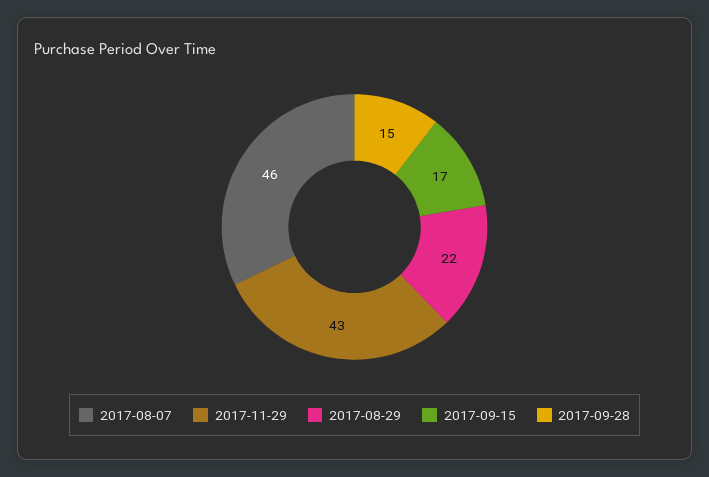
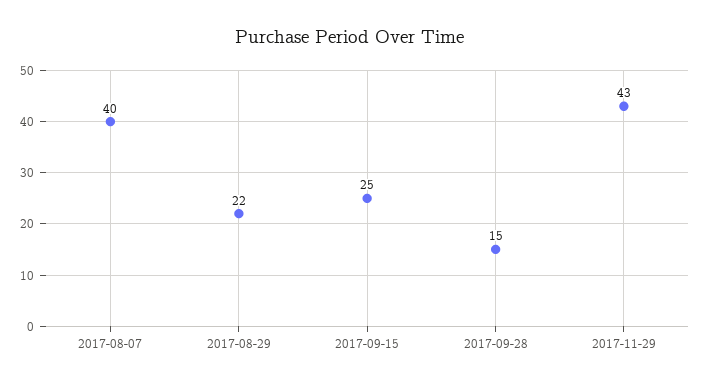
2017-08-07: 46 -> 40
2017-09-15: 17 -> 25

